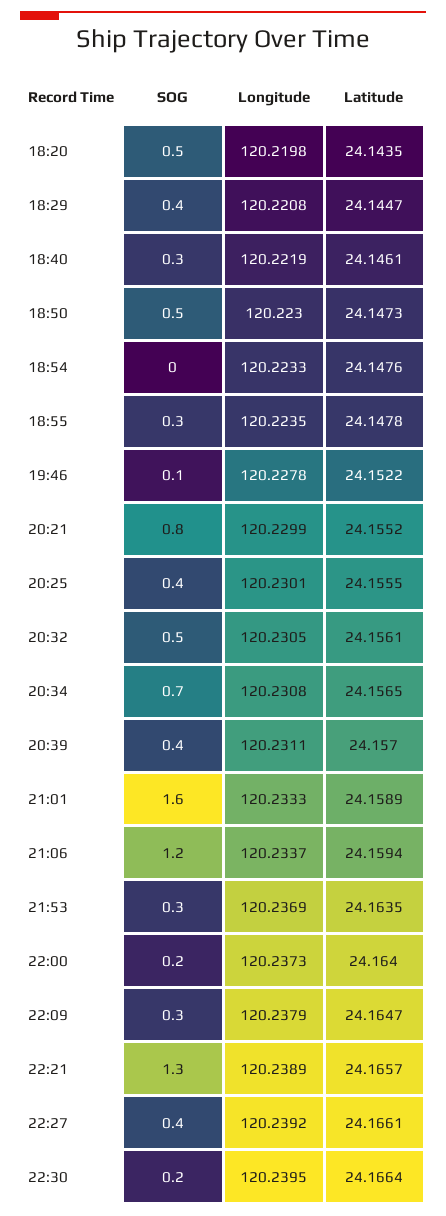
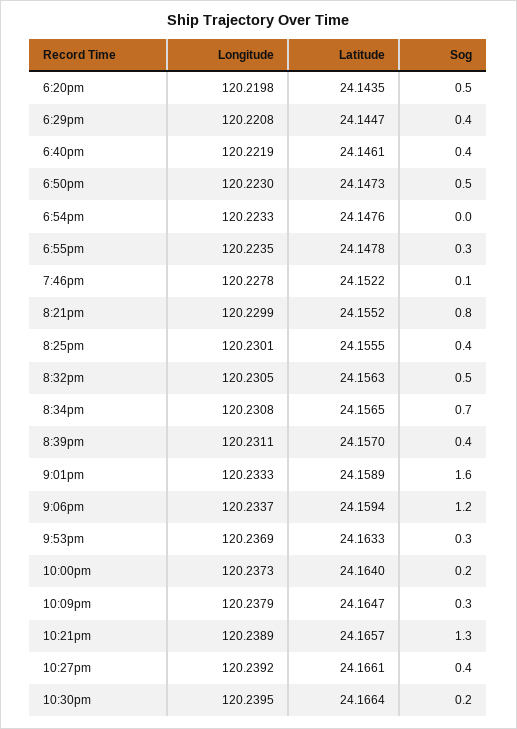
SOG, 18:40: 0.3 -> 0.4
Latitude, 20:32: 24.1561 -> 24.1563
Latitude, 21:53: 24.1635 -> 24.1633

